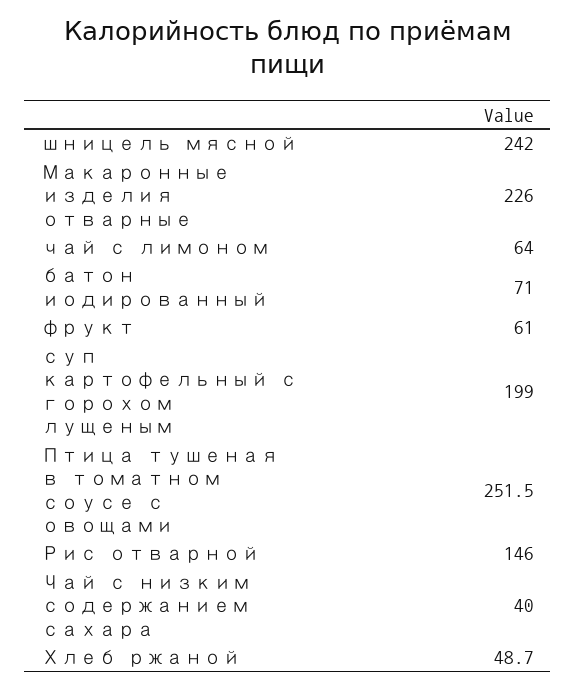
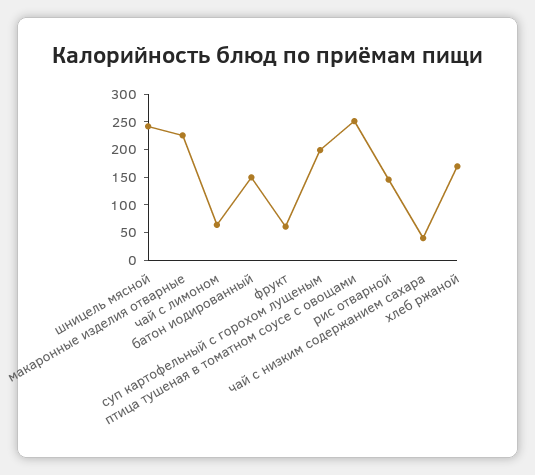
батон иодированный: 71 -> 150
Хлеб ржаной: 48.7 -> 175

